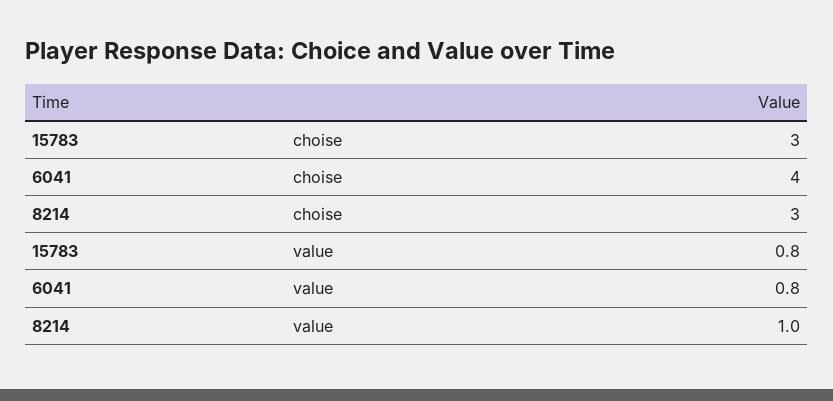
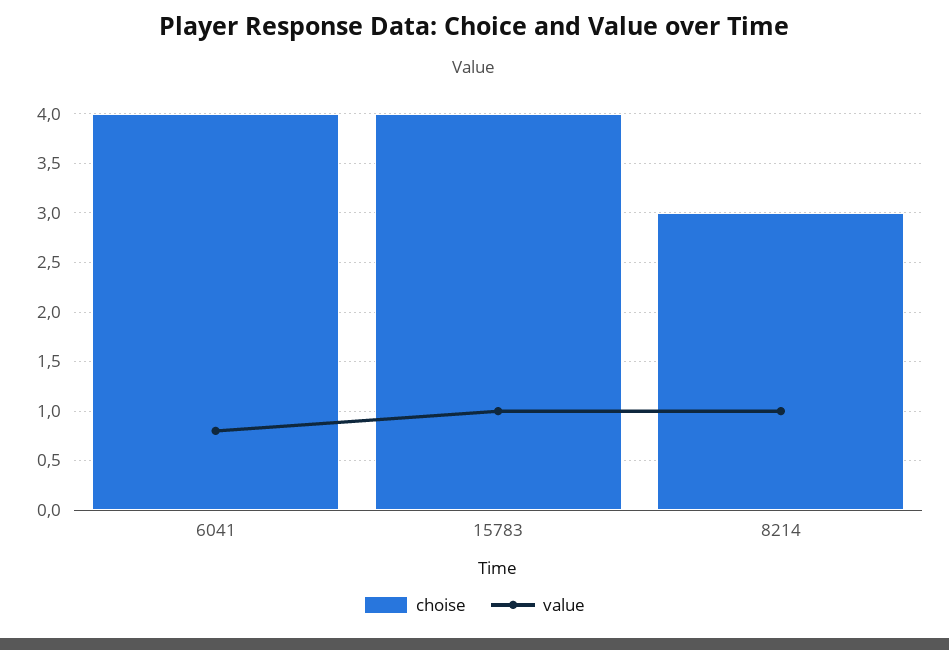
choise, 15783: 3 -> 4
value, 15783: 0.8 -> 1

